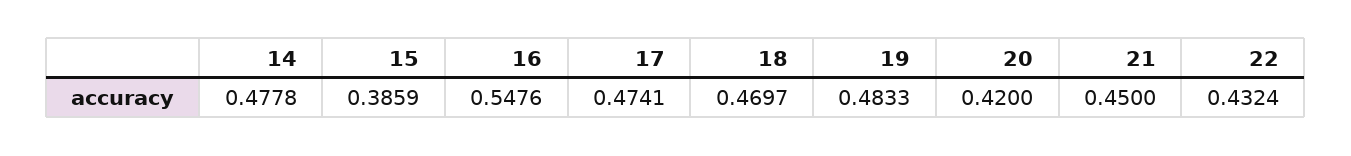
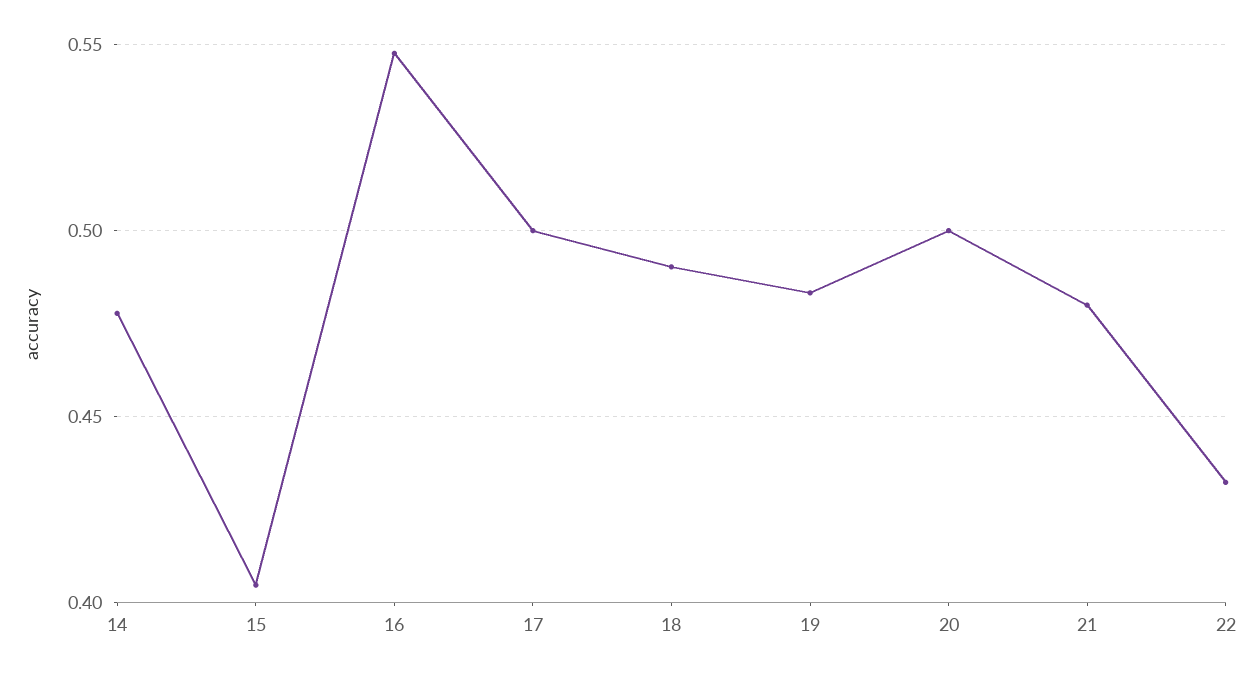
15: 0.3859 -> 0.405
17: 0.4741 -> 0.5
18: 0.4697 -> 0.49
20: 0.42 -> 0.5
21: 0.45 -> 0.48

